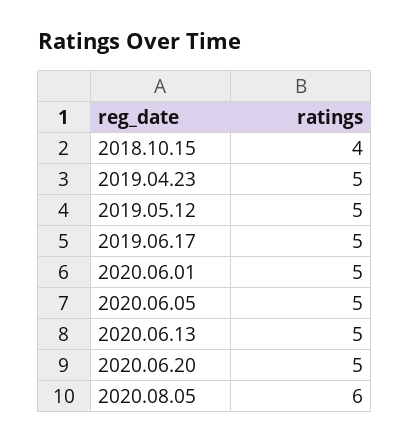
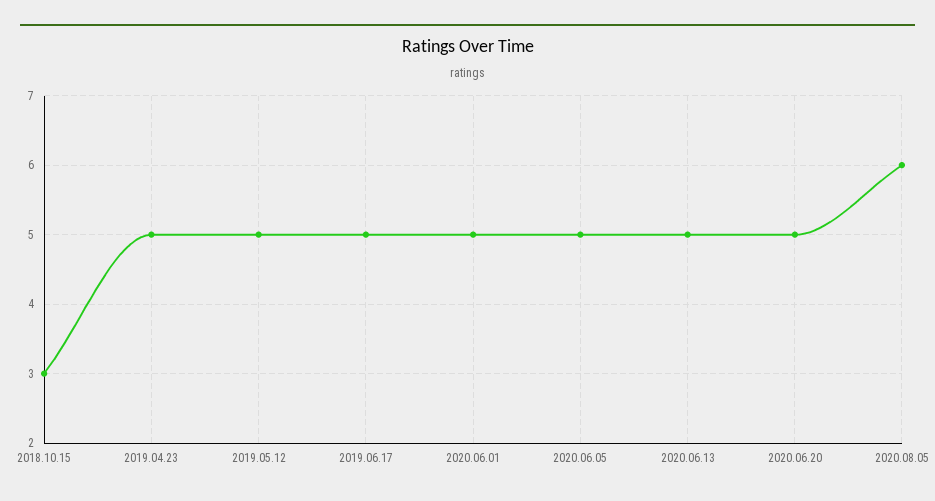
2018.10.15: 4 -> 3

